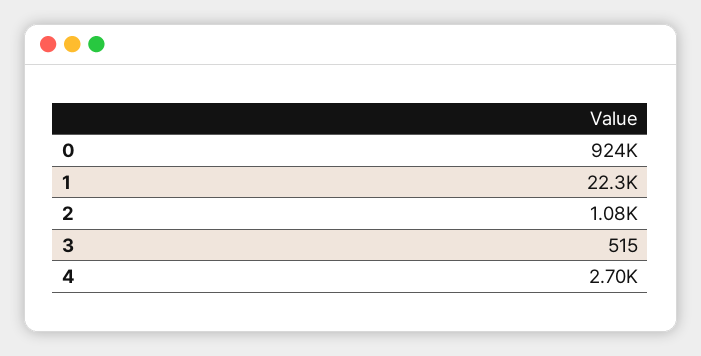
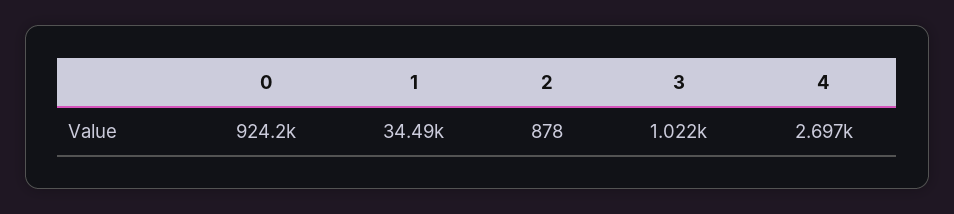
1: 22300 -> 34490
2: 1080 -> 878
3: 515 -> 1022

